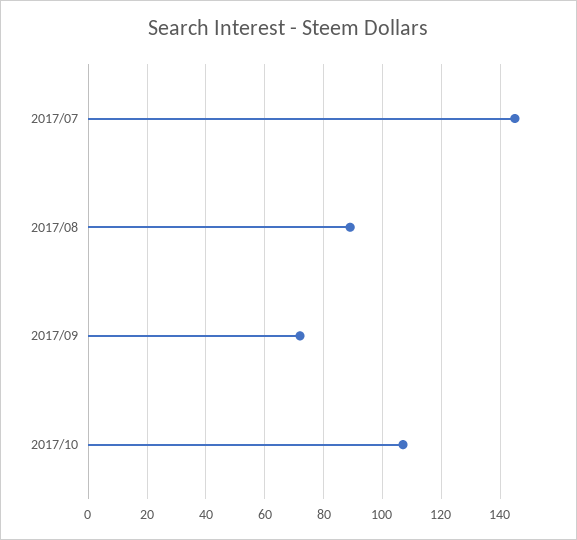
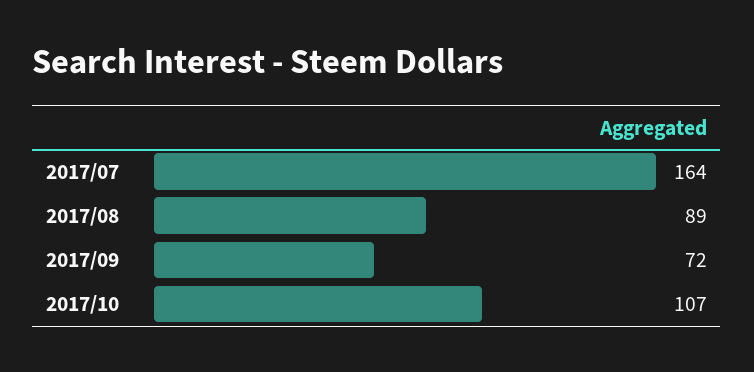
2017/07: 145 -> 164

